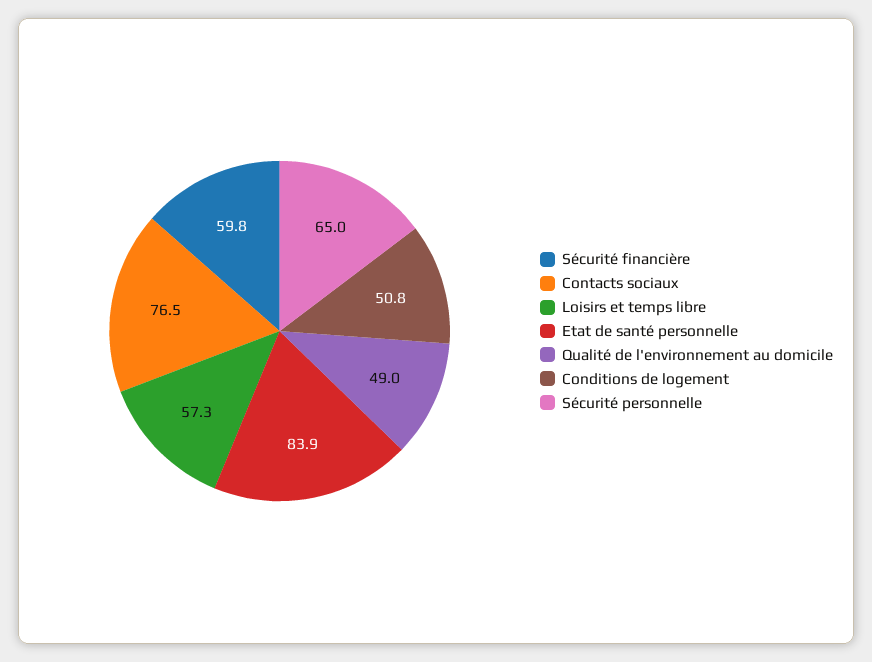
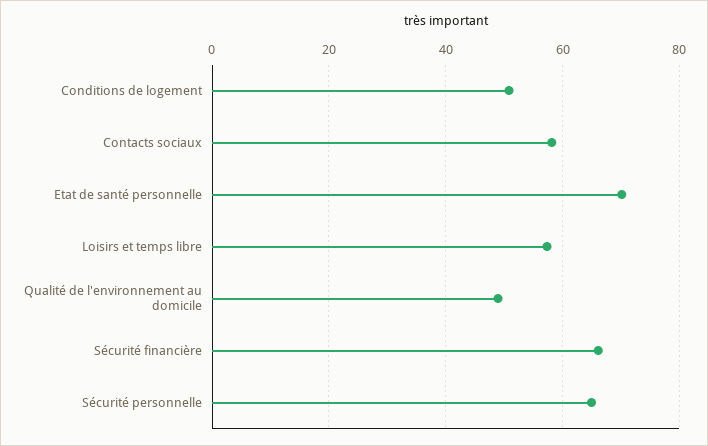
Sécurité financière: 59.8 -> 66
Contacts sociaux: 76.5 -> 58
Etat de santé personnelle: 83.9 -> 70

